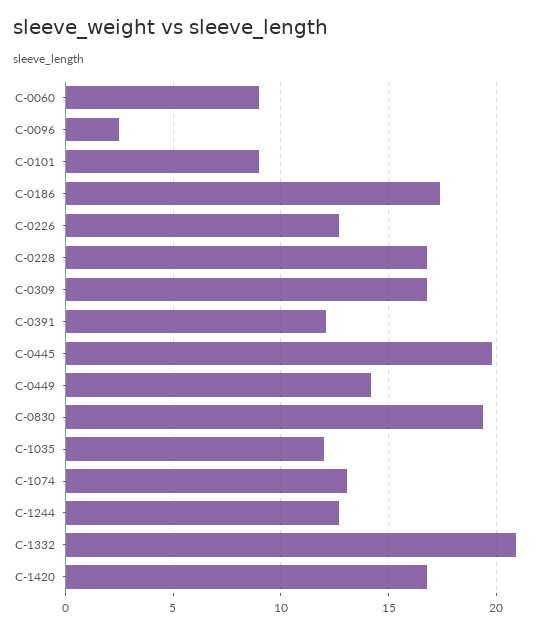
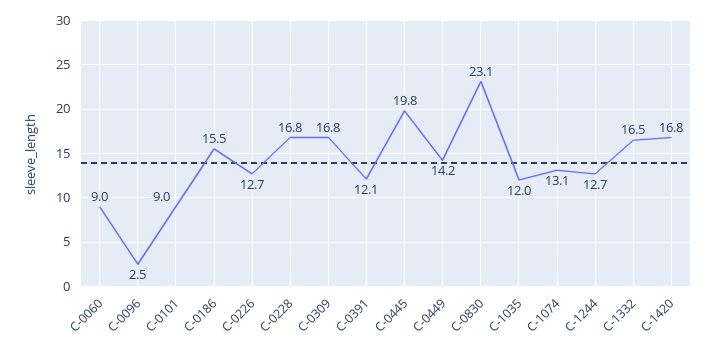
C-0186: 17.5 -> 15.5
C-0830: 19.5 -> 23.1
C-1332: 21 -> 16.5

